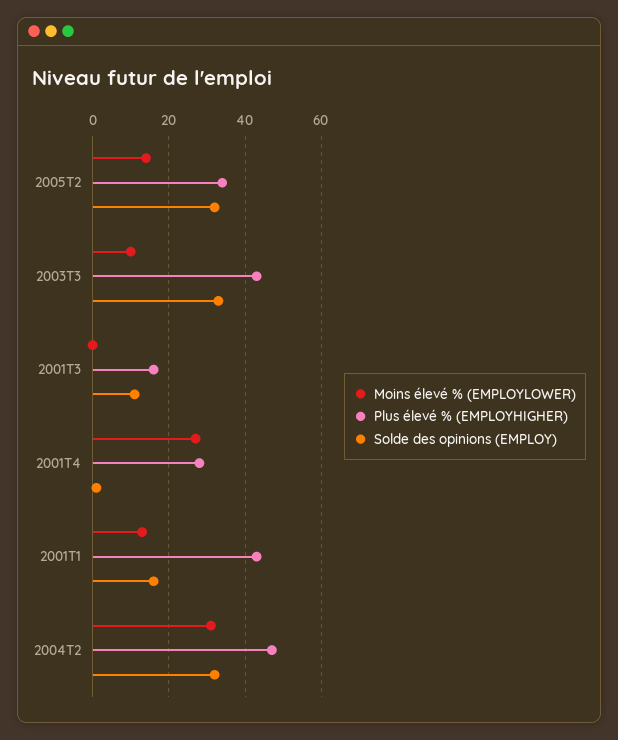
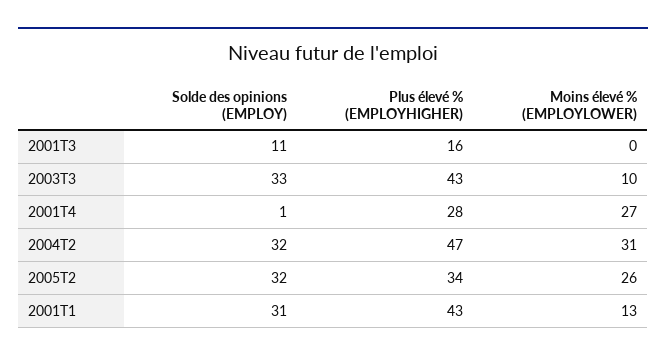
Moins élevé % (EMPLOYLOWER), 2005T2: 15 -> 26
Solde des opinions (EMPLOY), 2001T1: 15 -> 31

